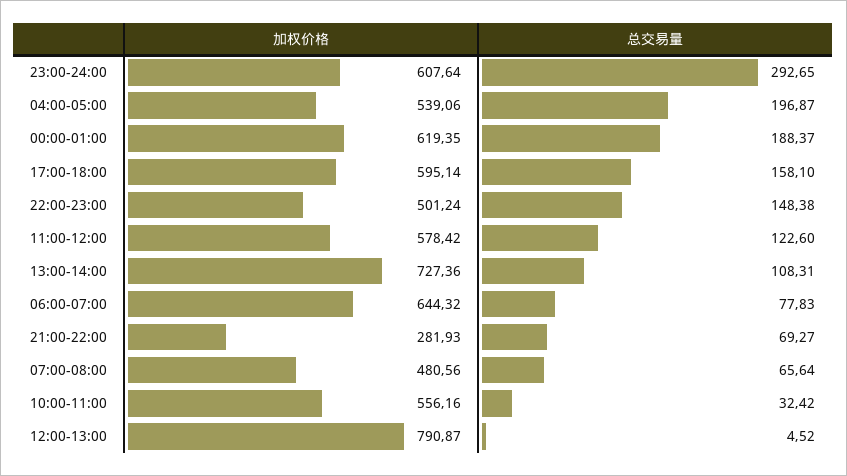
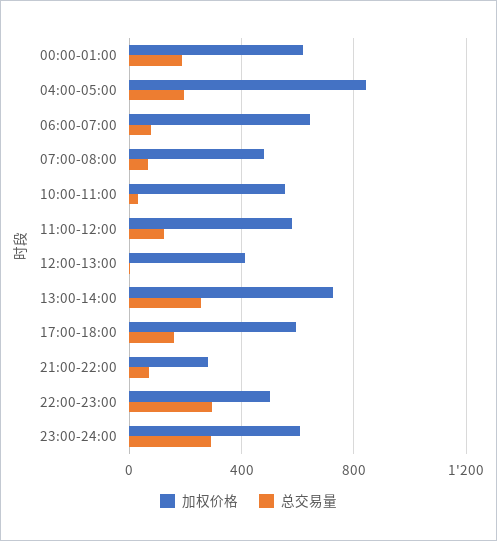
加权价格, 04:00-05:00: 539.06 -> 850
总交易量, 22:00-23:00: 148.38 -> 300
总交易量, 13:00-14:00: 108.31 -> 250
加权价格, 12:00-13:00: 790.87 -> 400

